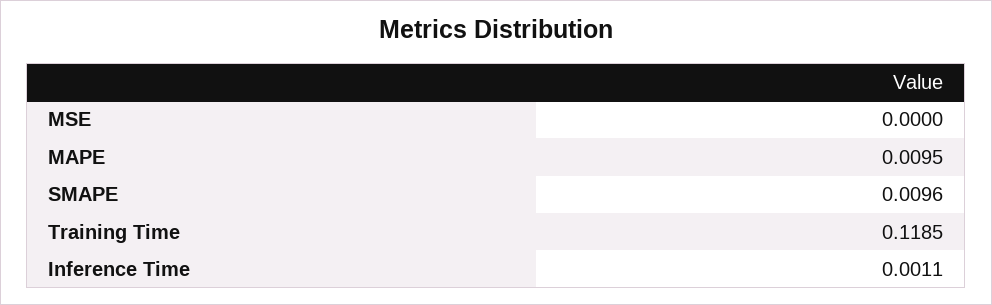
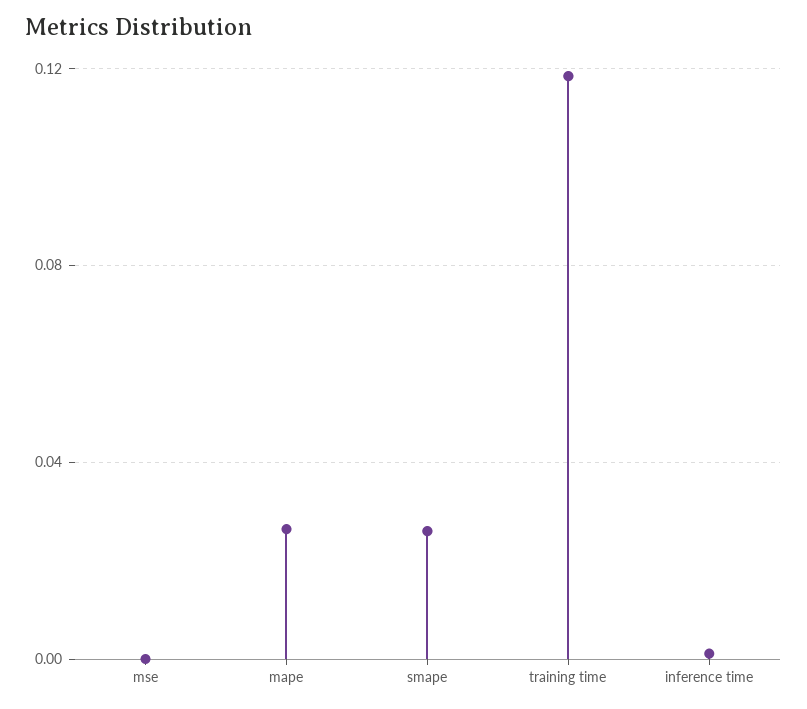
MAPE: 0.0095 -> 0.025
SMAPE: 0.0096 -> 0.025

